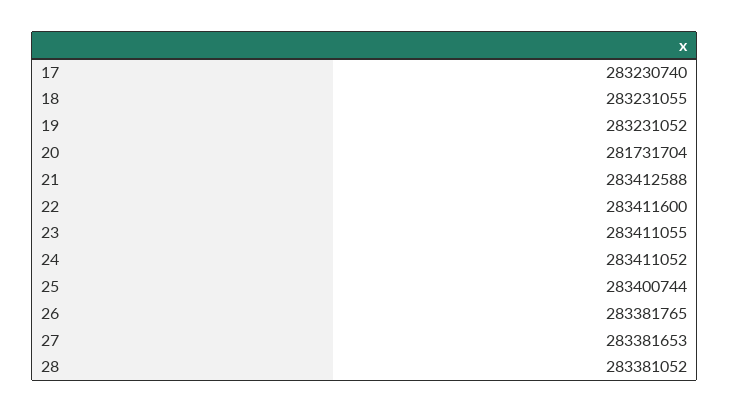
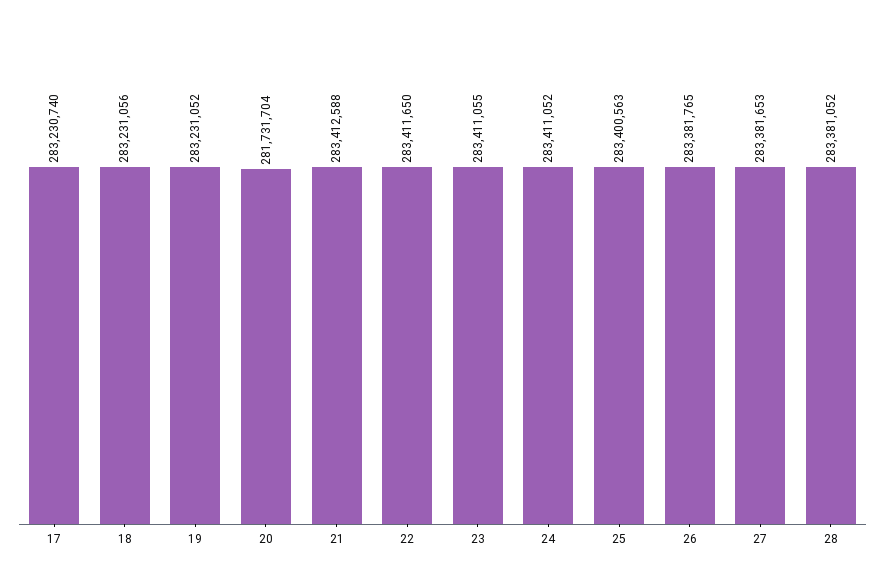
18: 283231055 -> 283231056
22: 283411600 -> 283411650
25: 283400744 -> 283400563

